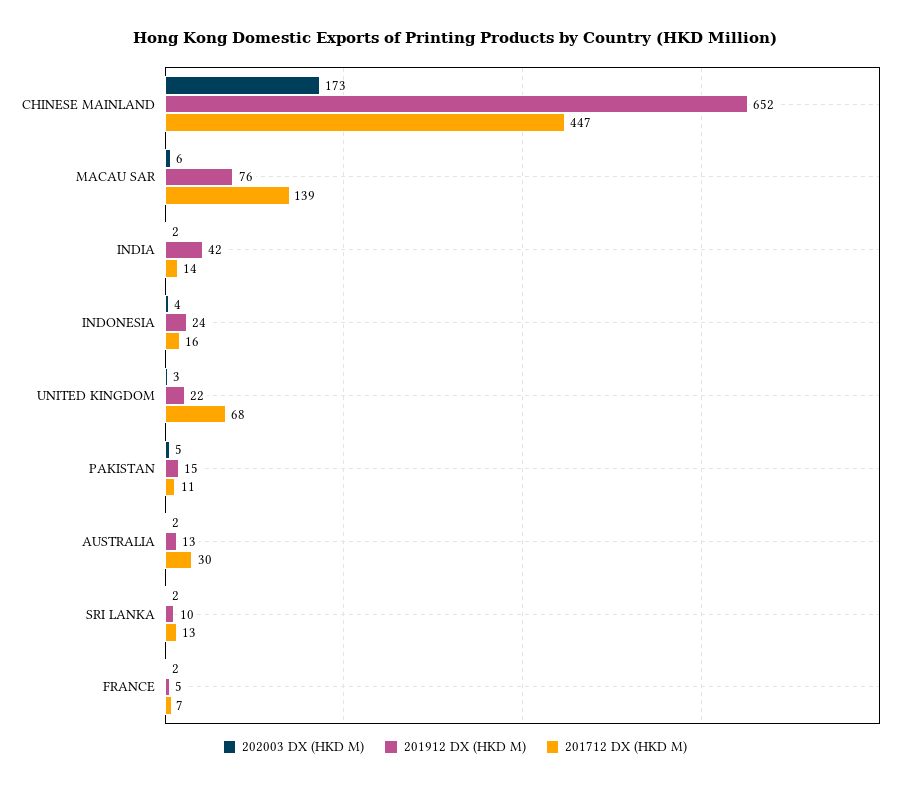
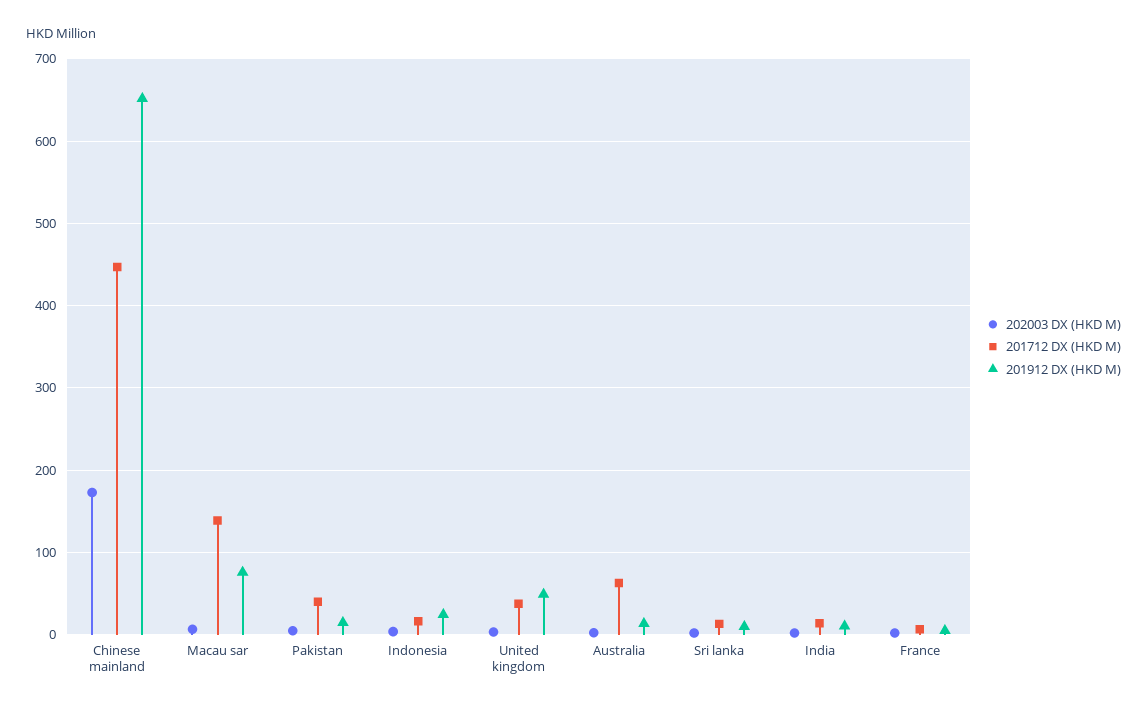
201912 DX (HKD M), INDIA: 42 -> 10
201912 DX (HKD M), UNITED KINGDOM: 22 -> 50
201712 DX (HKD M), UNITED KINGDOM: 68 -> 40
201712 DX (HKD M), PAKISTAN: 11 -> 40
201712 DX (HKD M), AUSTRALIA: 30 -> 60

